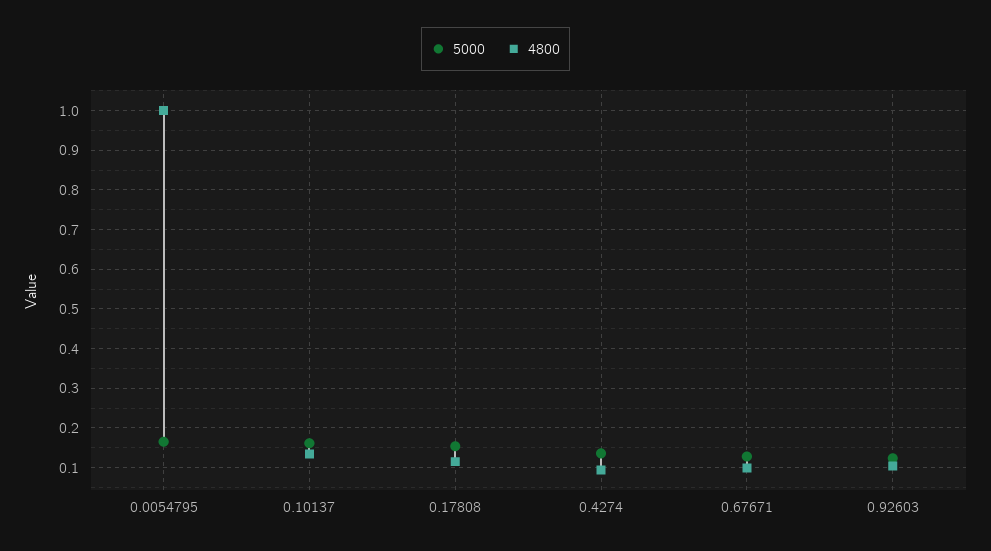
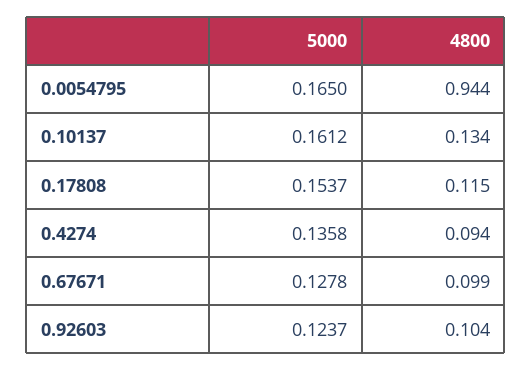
4800, 0.0054795: 1 -> 0.944

